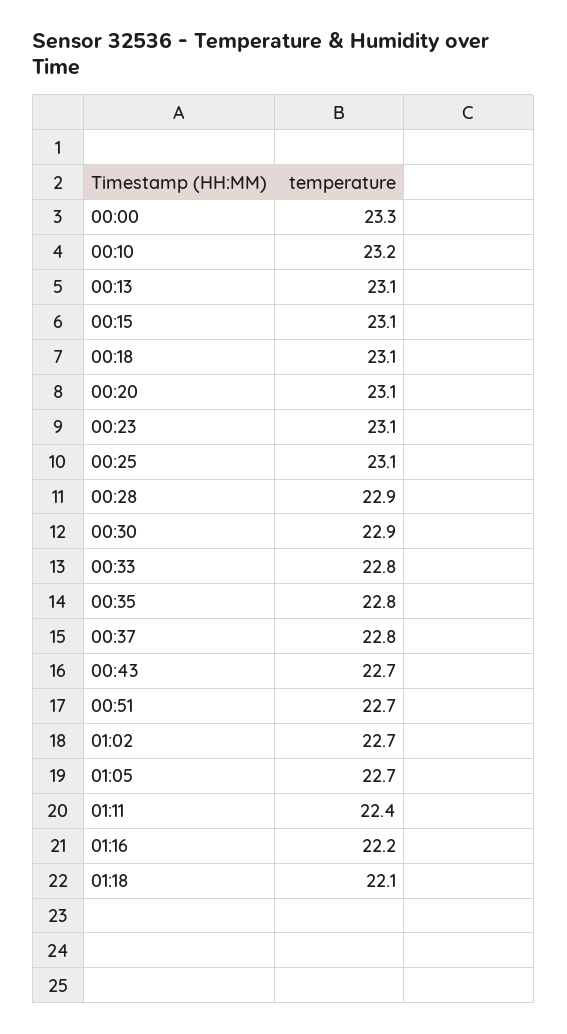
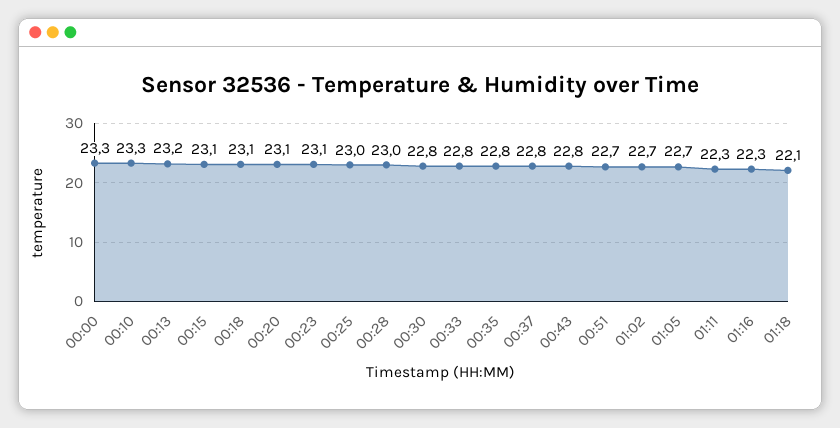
00:10: 23.2 -> 23.3
00:13: 23.1 -> 23.2
00:25: 23.1 -> 23
00:28: 22.9 -> 23
00:30: 22.9 -> 22.8
00:43: 22.7 -> 22.8
01:11: 22.4 -> 22.3
01:16: 22.2 -> 22.3

